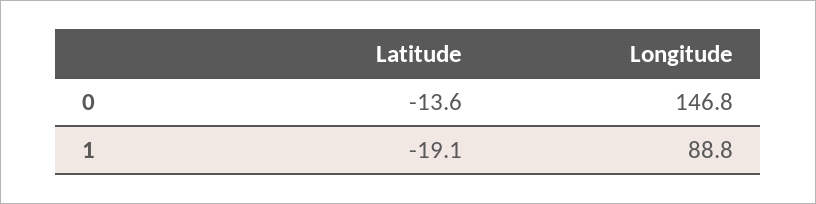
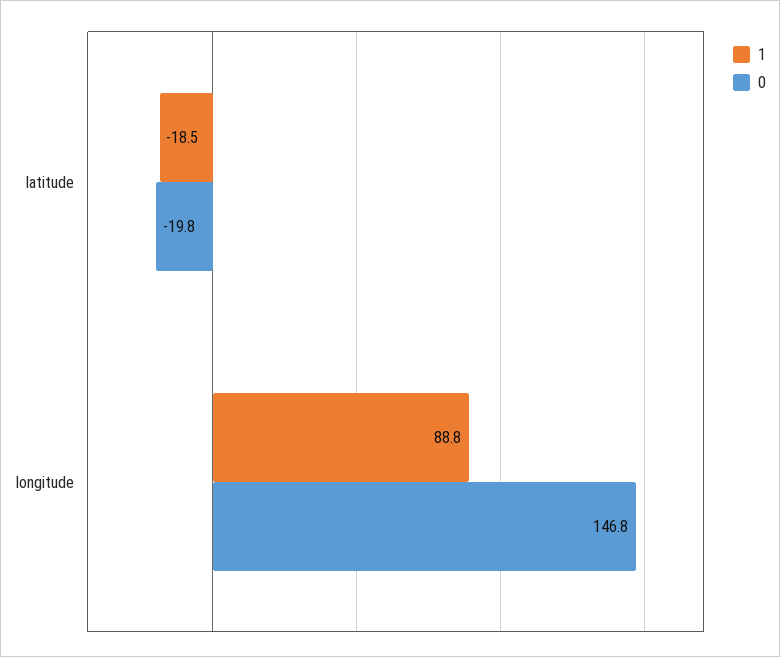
0, Latitude: -13.6 -> -19.8
1, Latitude: -19.1 -> -18.5

